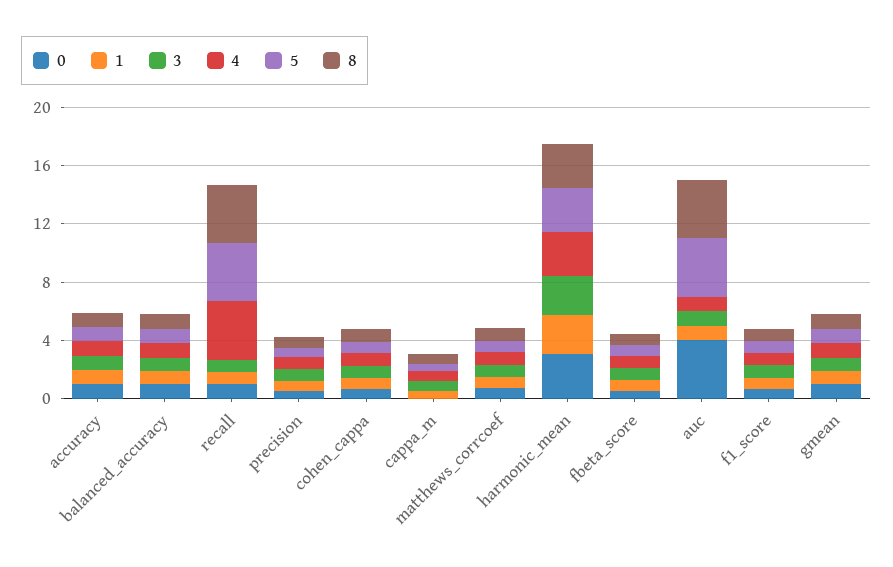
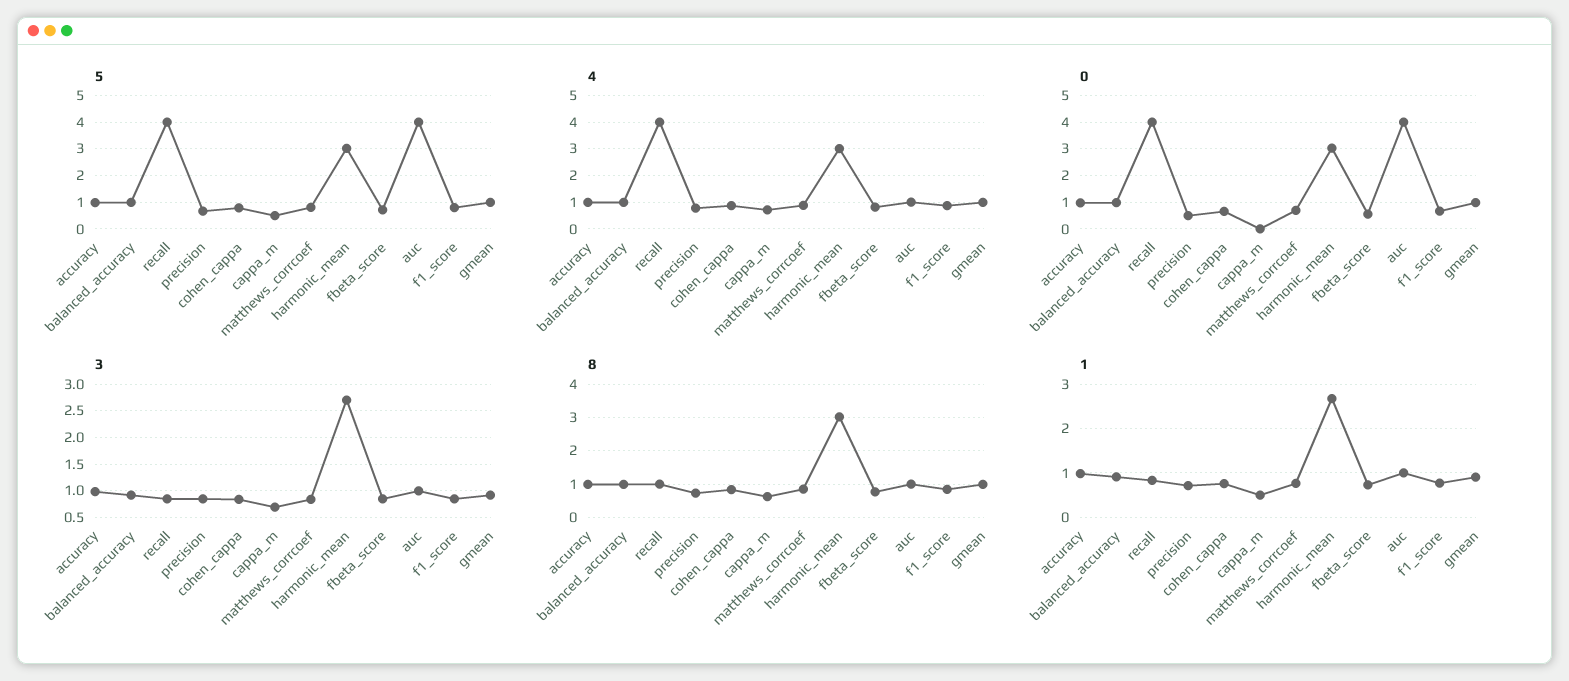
0, recall: 1 -> 4
8, recall: 4 -> 1
8, auc: 4 -> 1

